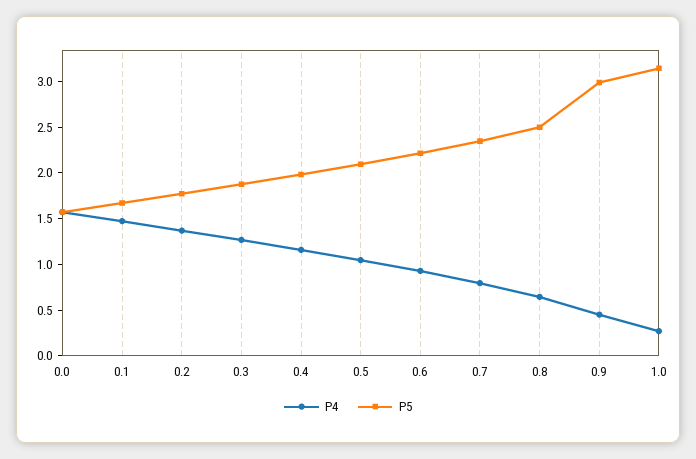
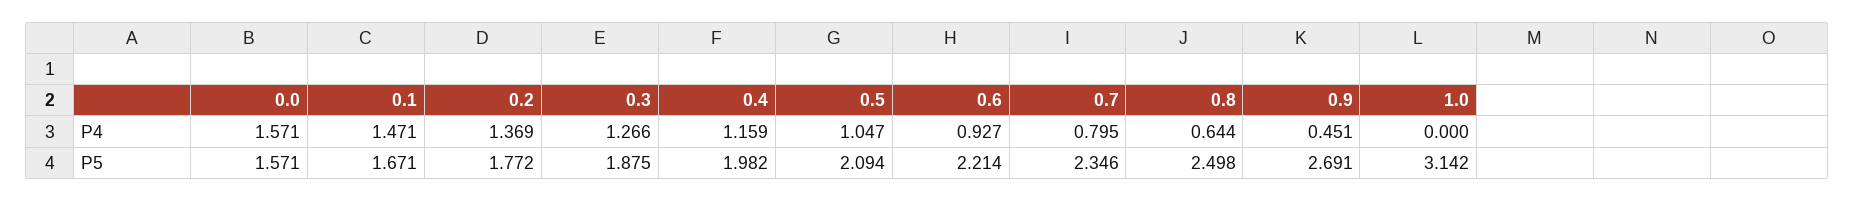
P5, 0.9: 3 -> 2.691
P4, 1.0: 0.3 -> 0

